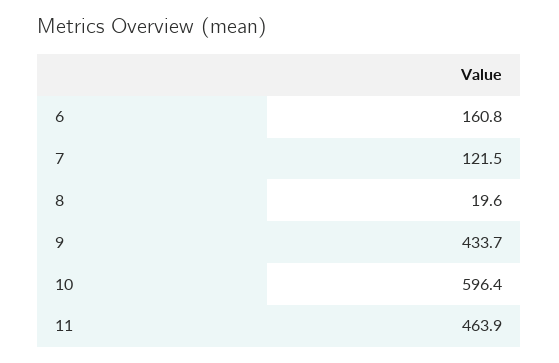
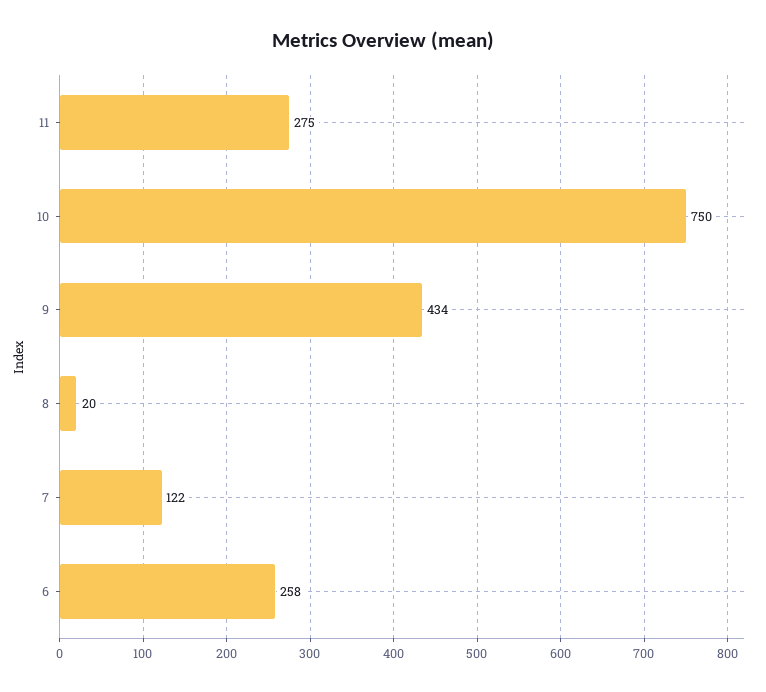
6: 160.8 -> 258
10: 596.4 -> 750
11: 463.9 -> 275

